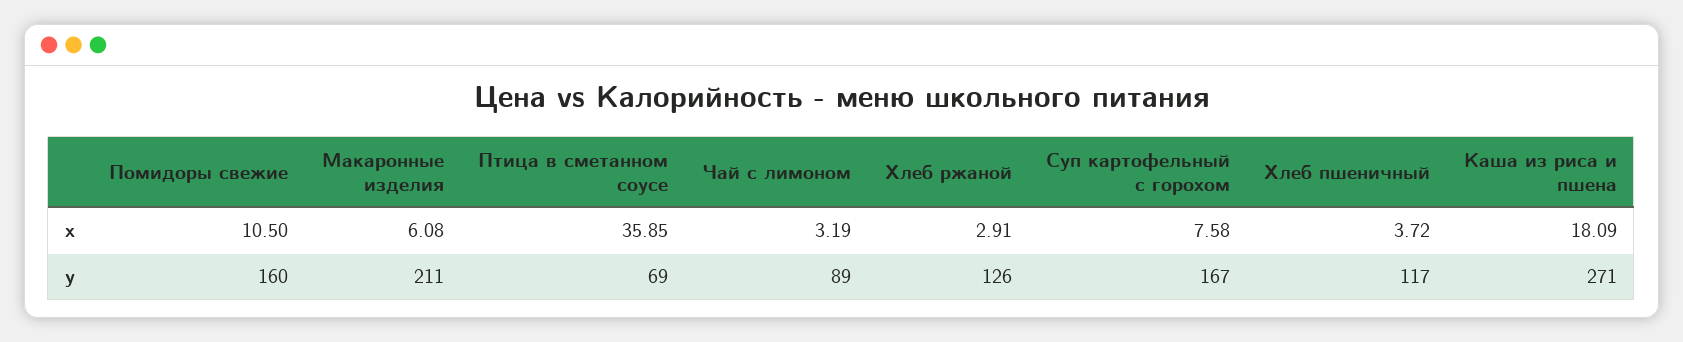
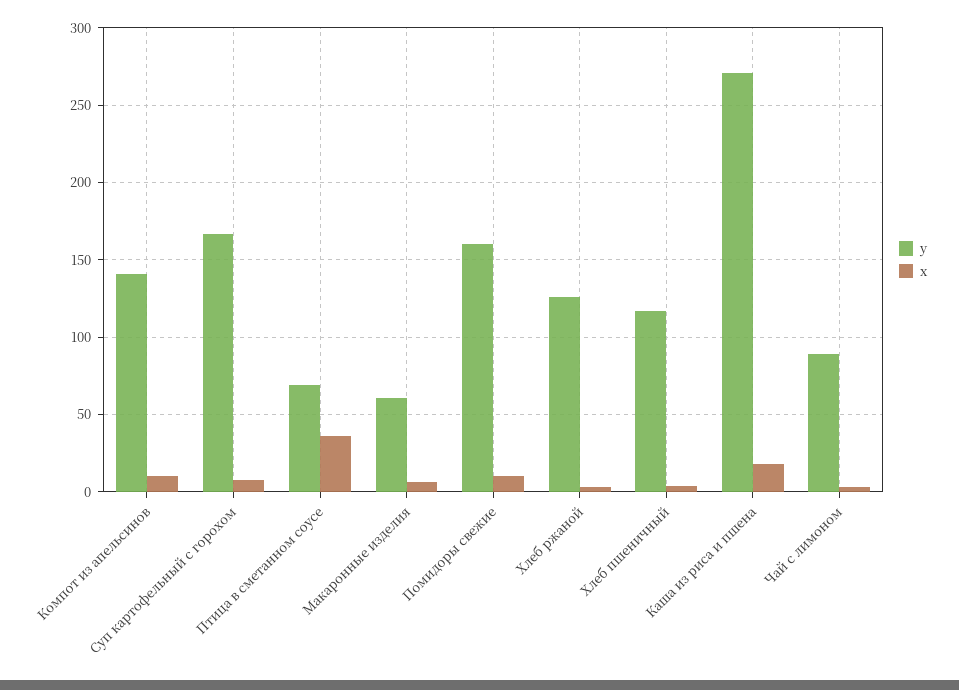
y, Макаронные изделия: 211 -> 60
y, Компот из апельсинов: none -> 140
x, Компот из апельсинов: none -> 10

